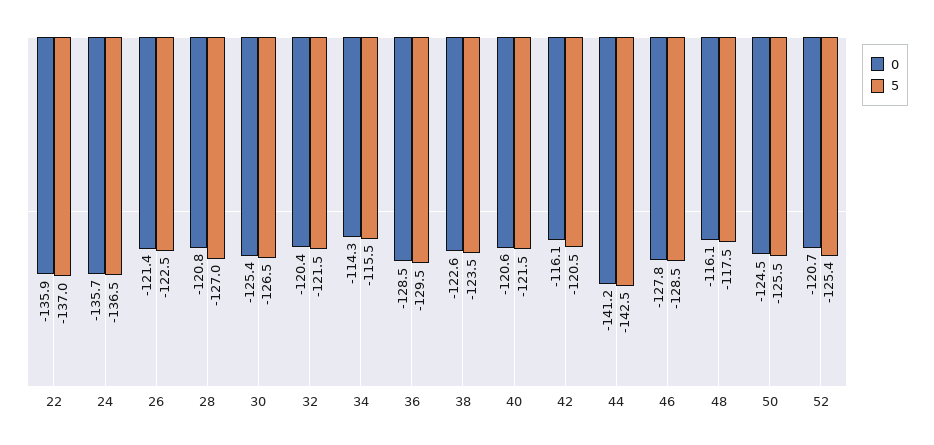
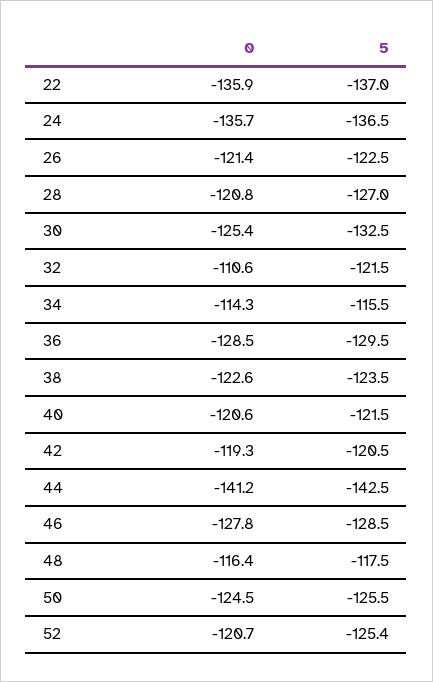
5, 30: -126.5 -> -132.5
0, 32: -120.4 -> -110.6
0, 42: -116.1 -> -119.3
0, 48: -116.1 -> -116.4

